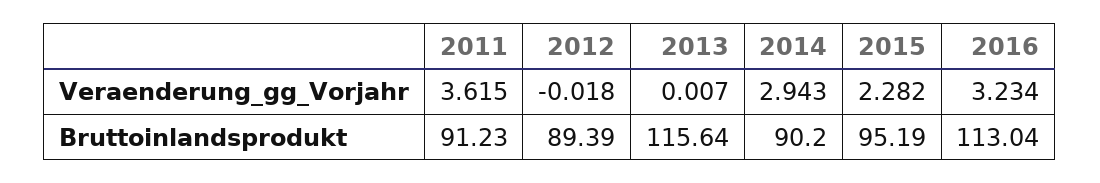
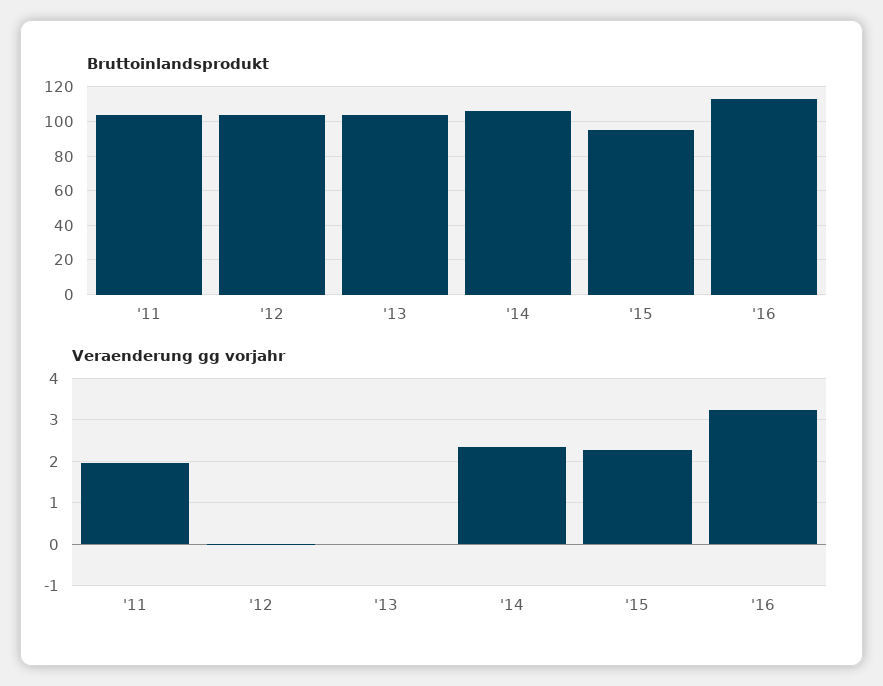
Veraenderung_gg_Vorjahr, 2011: 3.615 -> 2
Veraenderung_gg_Vorjahr, 2014: 2.943 -> 2.4
Bruttoinlandsprodukt, 2011: 91.23 -> 105
Bruttoinlandsprodukt, 2012: 89.39 -> 105
Bruttoinlandsprodukt, 2013: 115.64 -> 105
Bruttoinlandsprodukt, 2014: 90.2 -> 105

